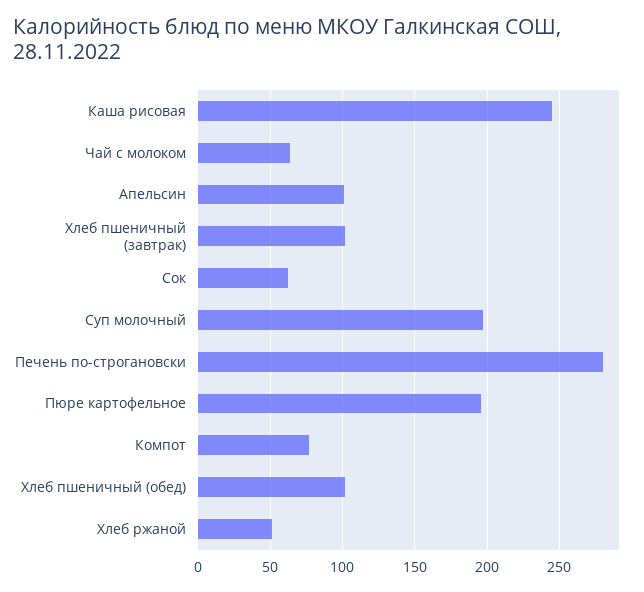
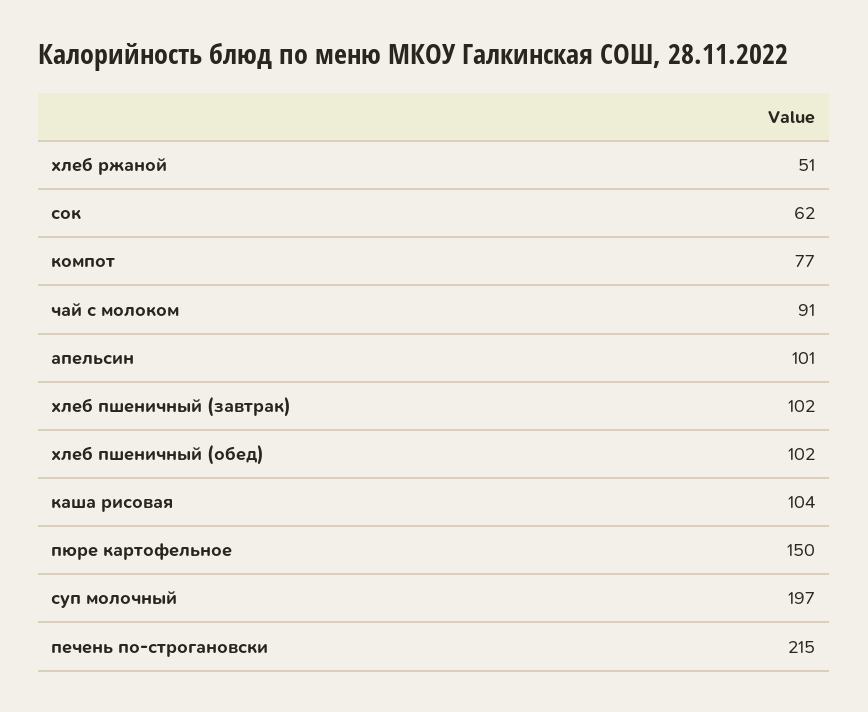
Каша рисовая: 245 -> 104
Чай с молоком: 65 -> 91
Печень по-строгановски: 280 -> 215
Пюре картофельное: 195 -> 150

